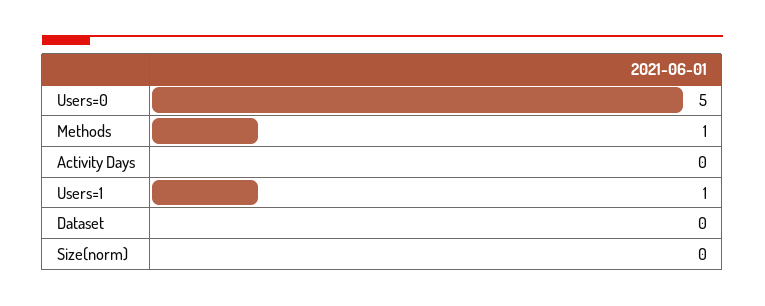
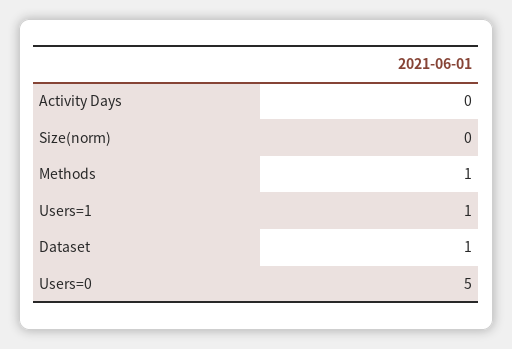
Dataset: 0 -> 1

